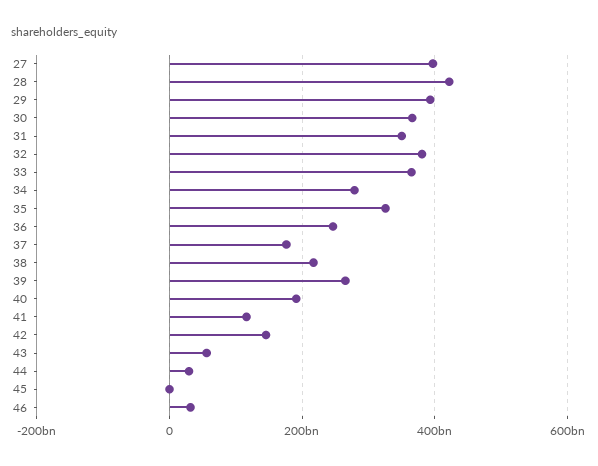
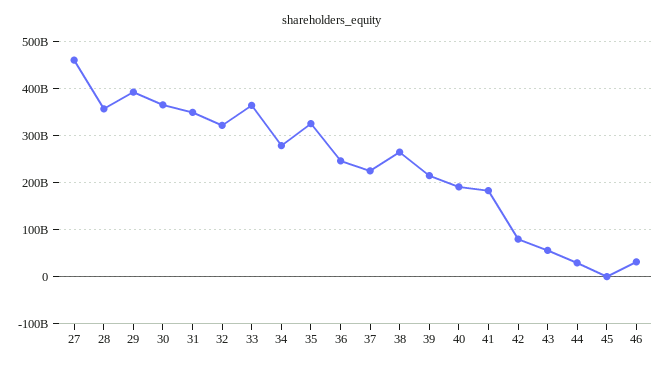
27: 400000000000 -> 460000000000
28: 420000000000 -> 360000000000
32: 380000000000 -> 320000000000
37: 180000000000 -> 220000000000
38: 220000000000 -> 260000000000
39: 260000000000 -> 220000000000
41: 120000000000 -> 180000000000
42: 140000000000 -> 80000000000

